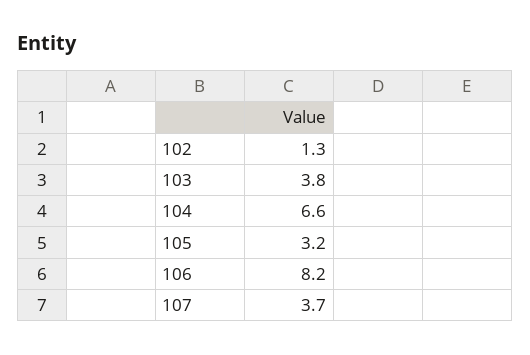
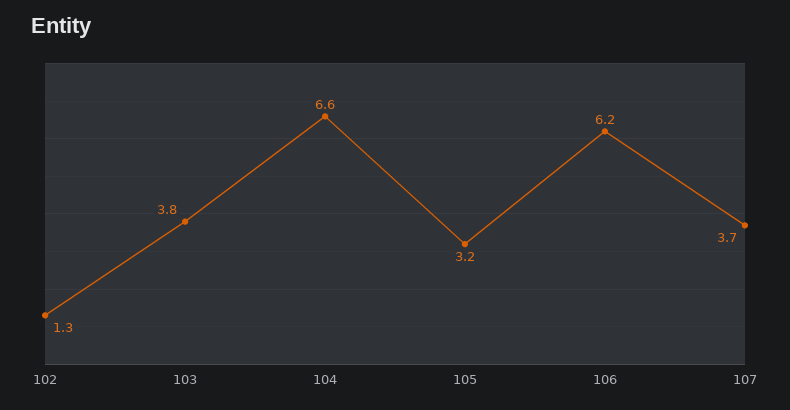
106: 8.2 -> 6.2

